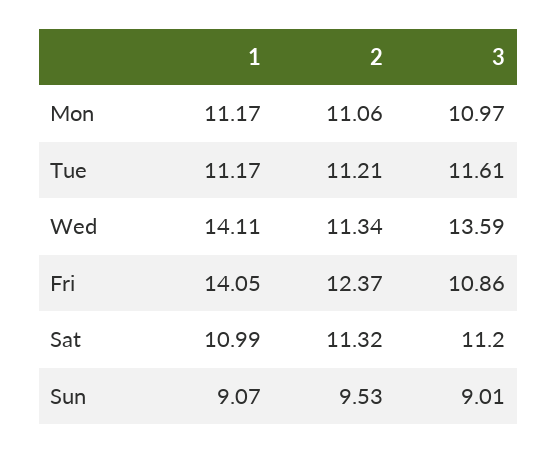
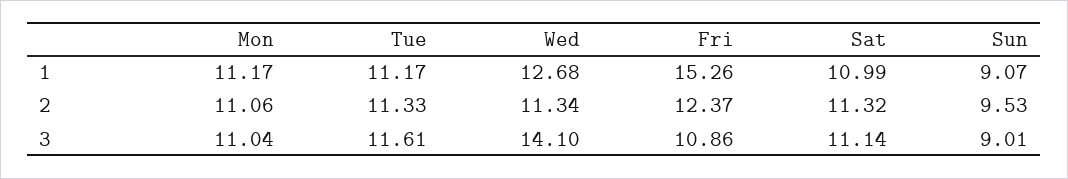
3, Mon: 10.97 -> 11.04
2, Tue: 11.21 -> 11.33
1, Wed: 14.11 -> 12.68
3, Wed: 13.59 -> 14.1
1, Fri: 14.05 -> 15.26
3, Sat: 11.2 -> 11.14

